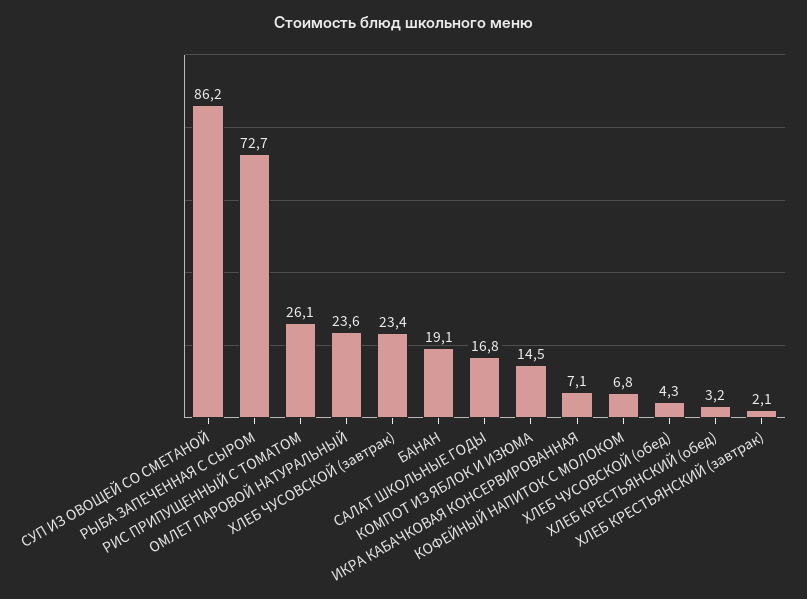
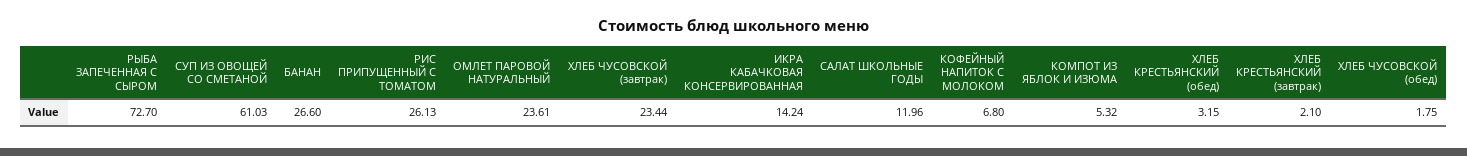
СУП ИЗ ОВОЩЕЙ СО СМЕТАНОЙ: 86.2 -> 61.03
БАНАН: 19.1 -> 26.6
САЛАТ ШКОЛЬНЫЕ ГОДЫ: 16.8 -> 11.96
КОМПОТ ИЗ ЯБЛОК И ИЗЮМА: 14.5 -> 5.32
ИКРА КАБАЧКОВАЯ КОНСЕРВИРОВАННАЯ: 7.1 -> 14.24
ХЛЕБ ЧУСОВСКОЙ (обед): 4.3 -> 1.75

